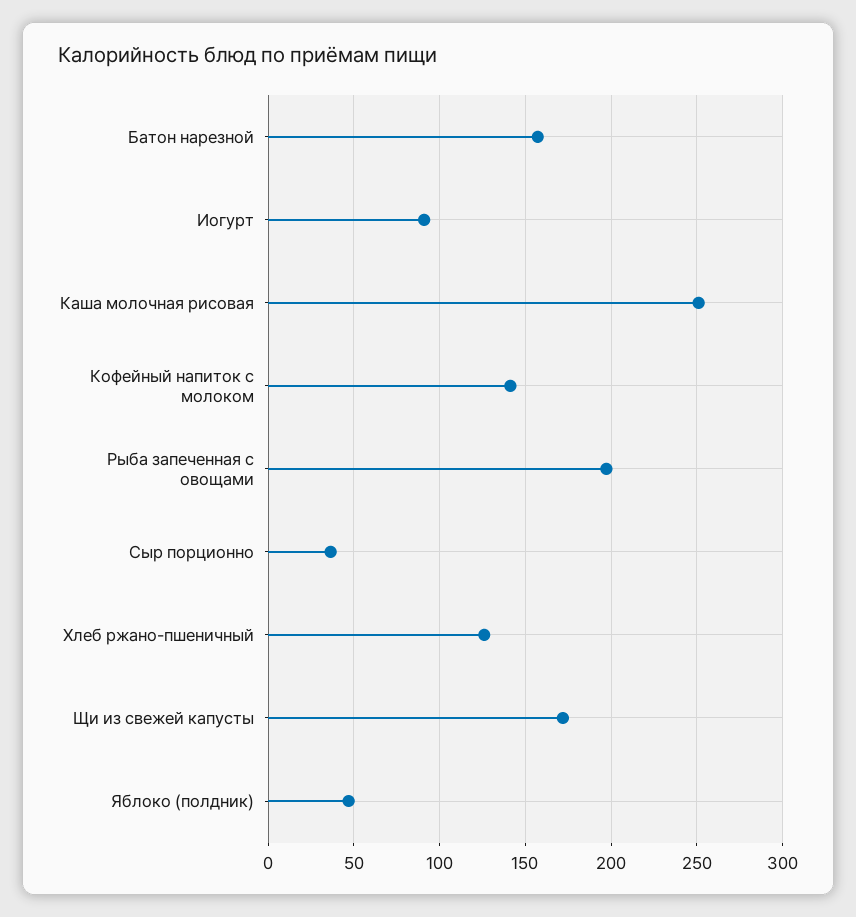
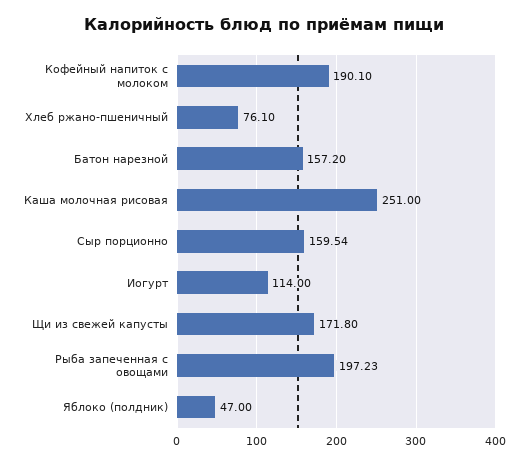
Иогурт: 90 -> 114
Кофейный напиток с молоком: 140 -> 190.1
Сыр порционно: 35 -> 159.54
Хлеб ржано-пшеничный: 125 -> 76.1

